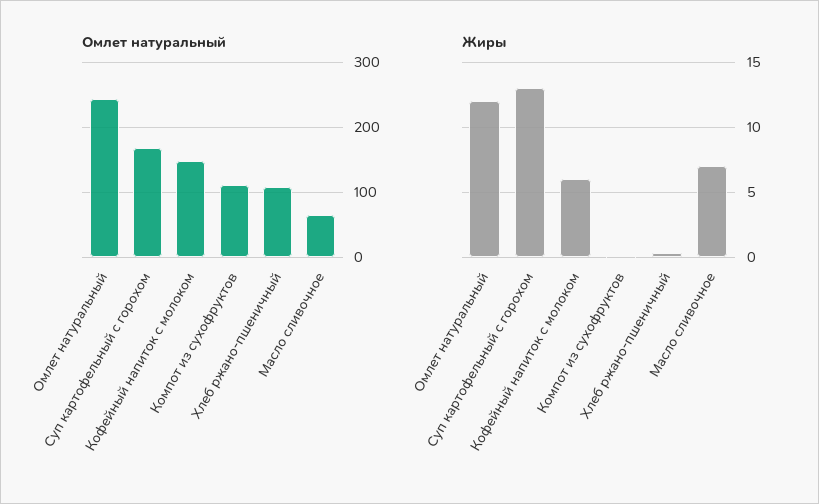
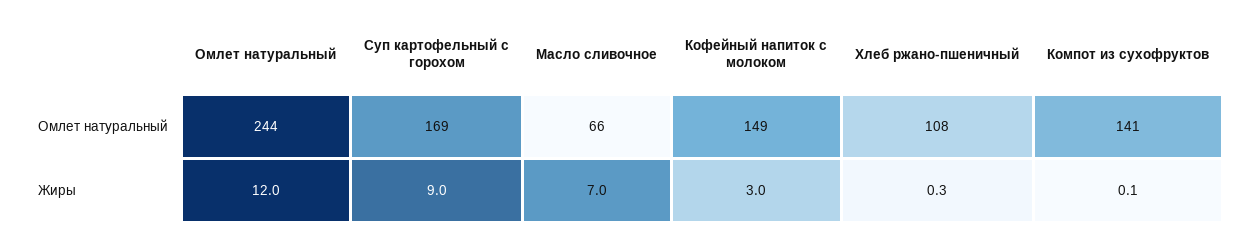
Омлет натуральный, Компот из сухофруктов: 110 -> 141
Жиры, Суп картофельный с горохом: 13 -> 9
Жиры, Кофейный напиток с молоком: 6 -> 3

